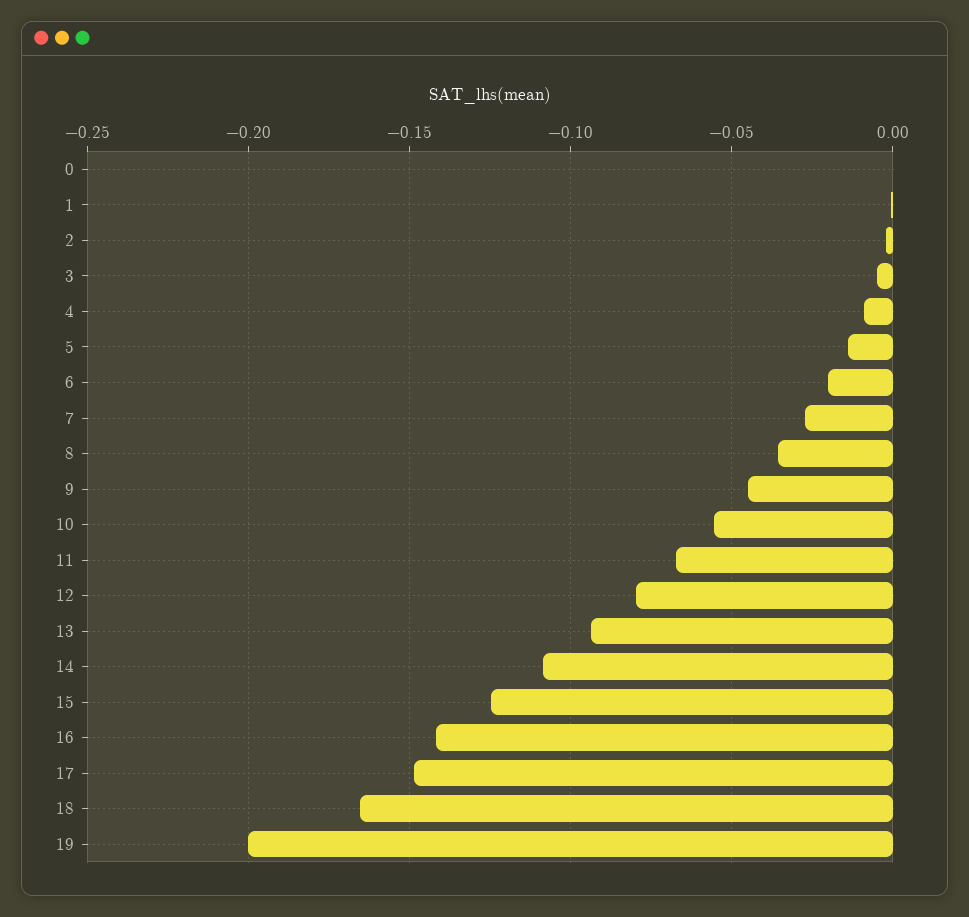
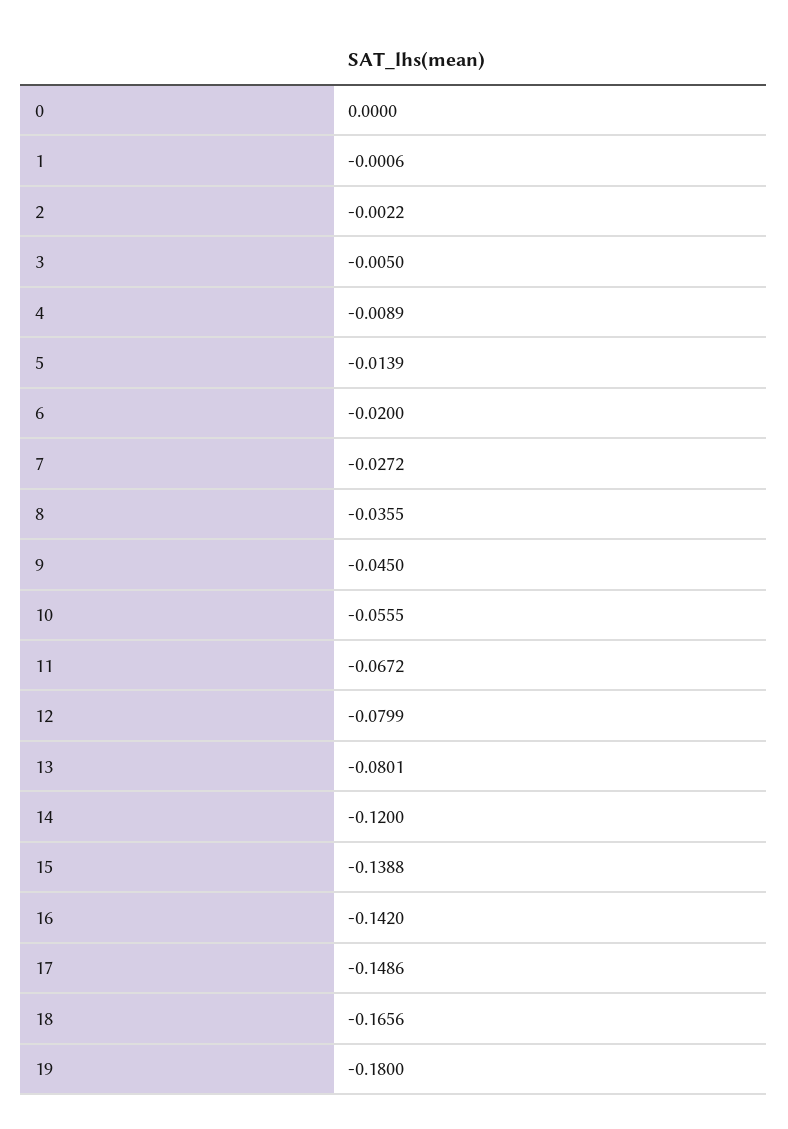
13: -0.095 -> -0.0801
14: -0.11 -> -0.12
15: -0.125 -> -0.1388
19: -0.2 -> -0.18

